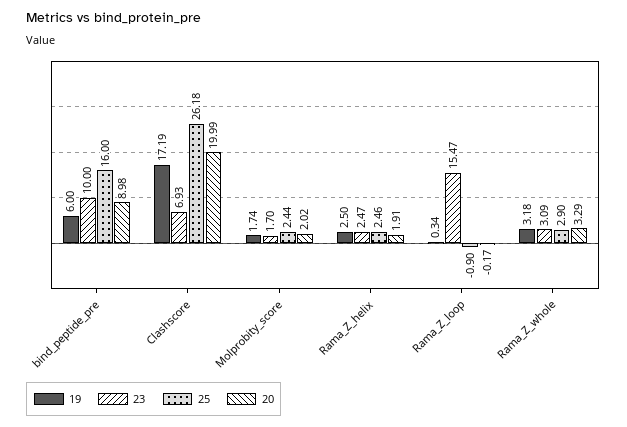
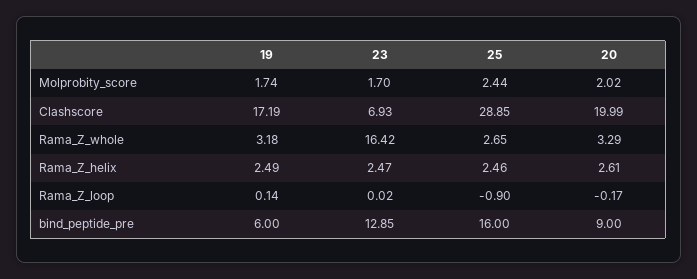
23, bind_peptide_pre: 10 -> 12.85
20, bind_peptide_pre: 8.98 -> 9
25, Clashscore: 26.18 -> 28.85
19, Rama_Z_helix: 2.5 -> 2.49
20, Rama_Z_helix: 1.91 -> 2.61
19, Rama_Z_loop: 0.34 -> 0.14
23, Rama_Z_loop: 15.47 -> 0.02
23, Rama_Z_whole: 3.09 -> 16.42
25, Rama_Z_whole: 2.9 -> 2.65

